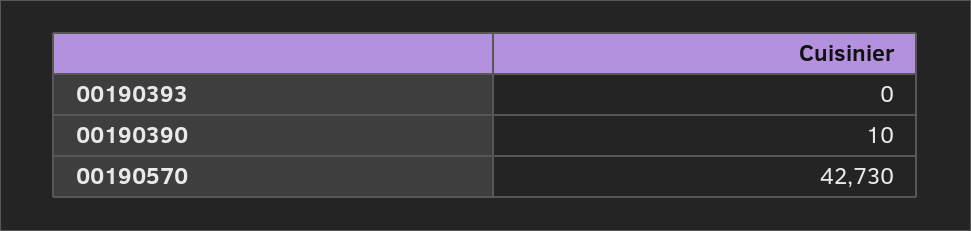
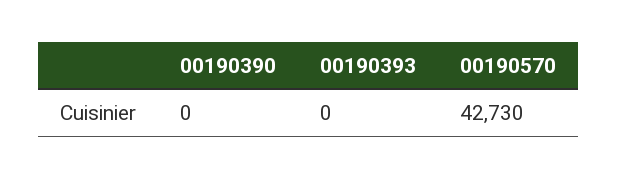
00190390: 10 -> 0

